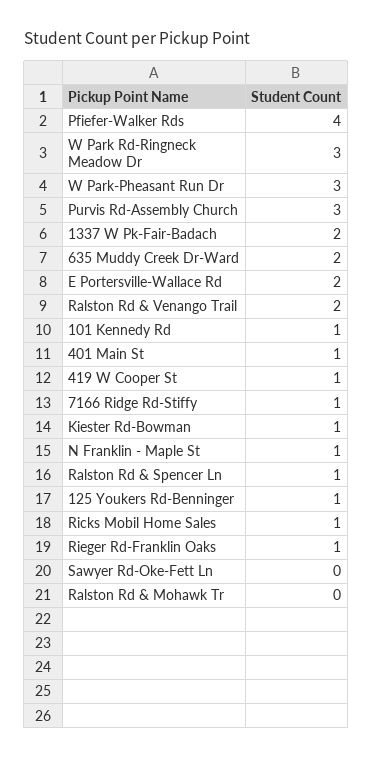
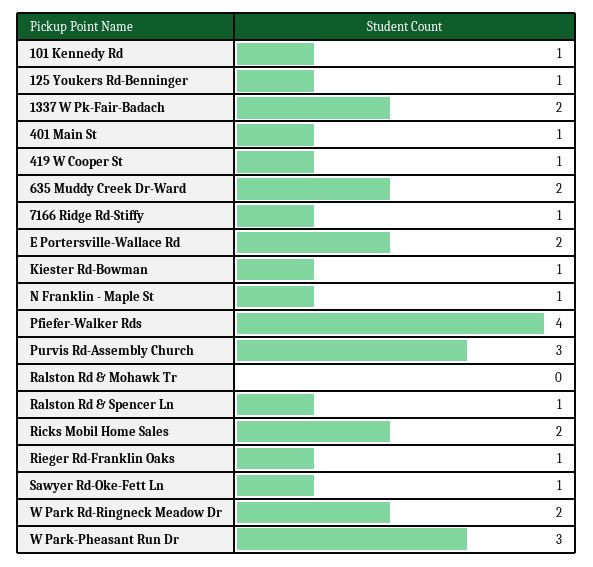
W Park Rd-Ringneck Meadow Dr: 3 -> 2
Ralston Rd & Venango Trail: 2 -> none
Ricks Mobil Home Sales: 1 -> 2
Sawyer Rd-Oke-Fett Ln: 0 -> 1

